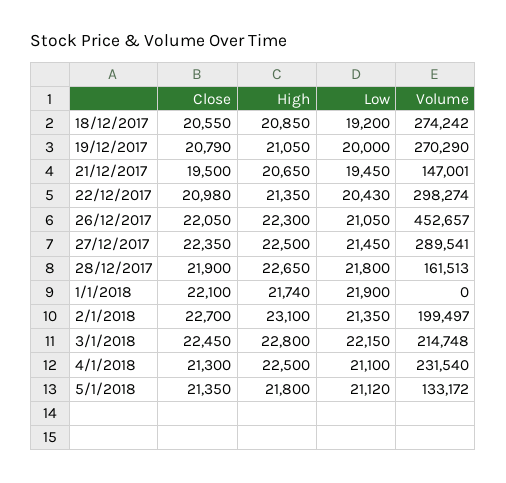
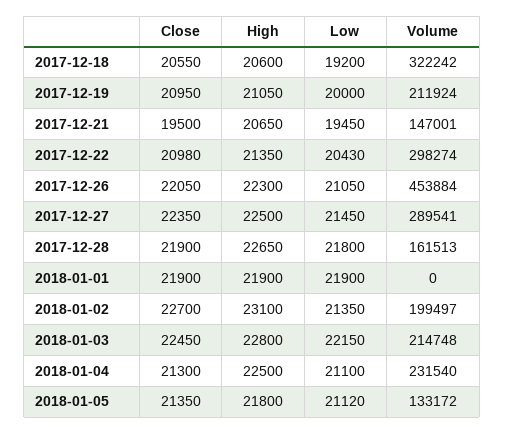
High, 18/12/2017: 20850 -> 20600
Volume, 18/12/2017: 274242 -> 322242
Close, 19/12/2017: 20790 -> 20950
Volume, 19/12/2017: 270290 -> 211924
Volume, 26/12/2017: 452657 -> 453884
Close, 1/1/2018: 22100 -> 21900
High, 1/1/2018: 21740 -> 21900

